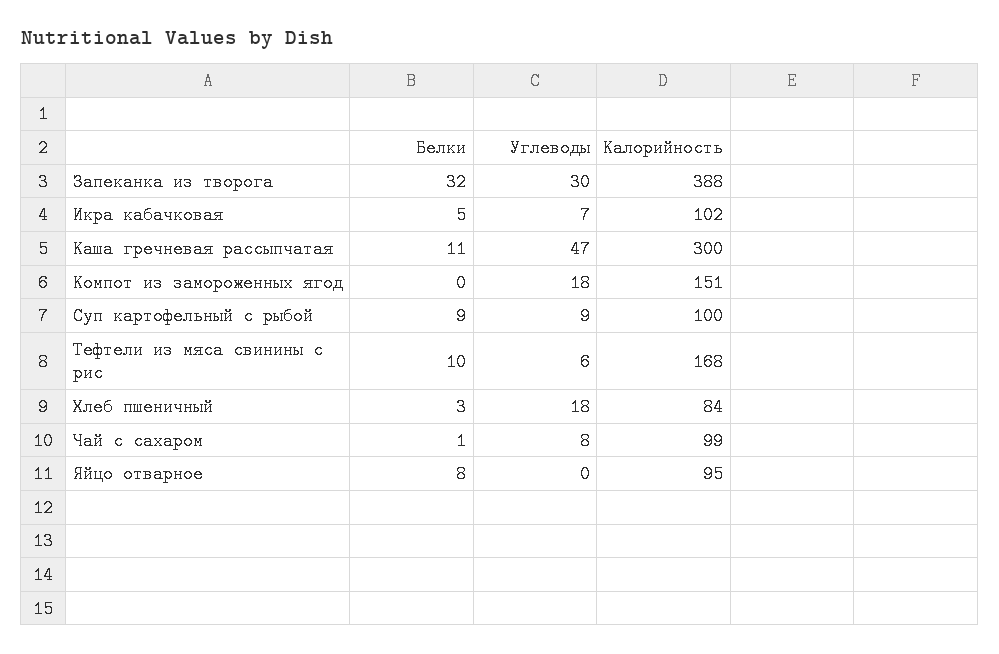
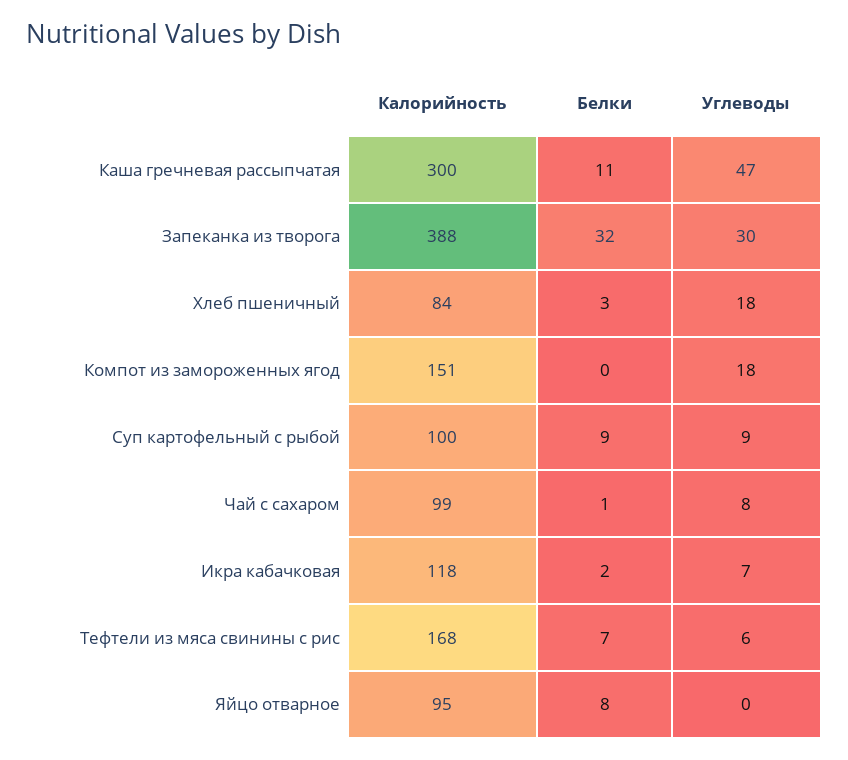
Белки, Икра кабачковая: 5 -> 2
Калорийность, Икра кабачковая: 102 -> 118
Белки, Тефтели из мяса свинины с рис: 10 -> 7

